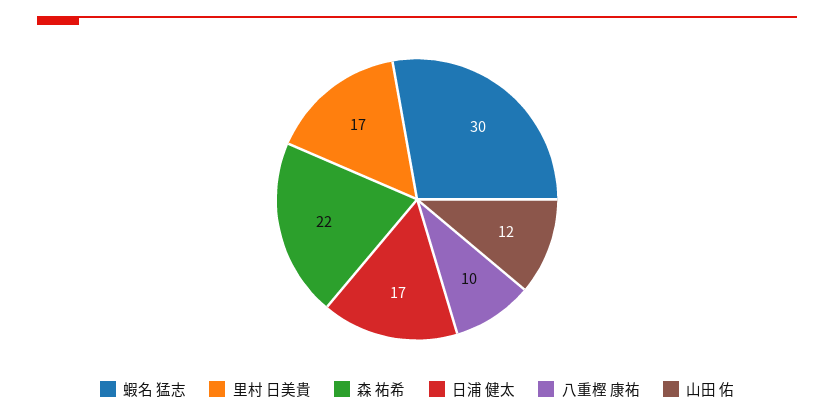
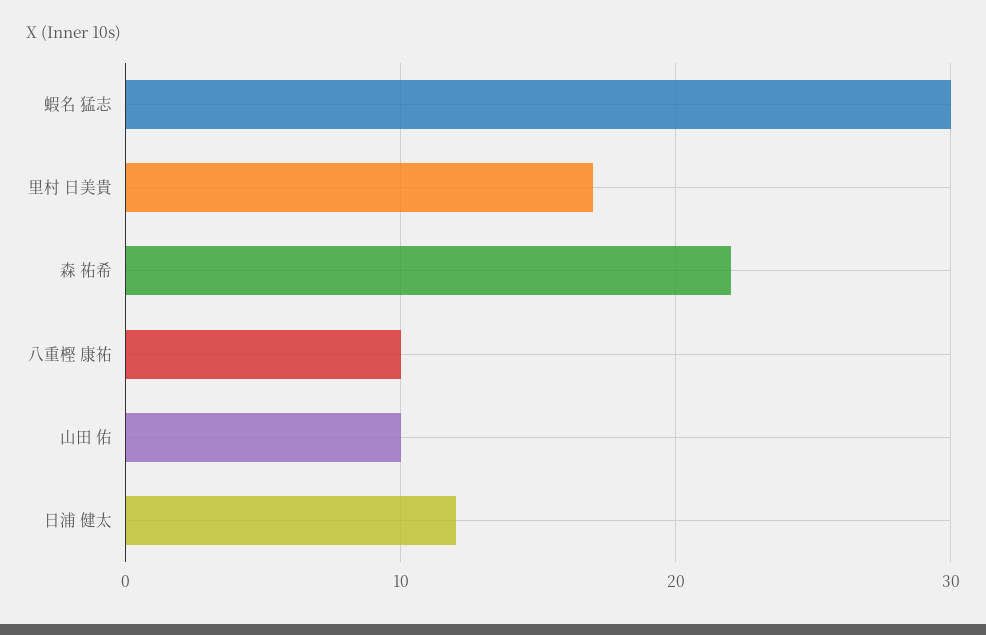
日浦 健太: 17 -> 12
山田 佑: 12 -> 10

